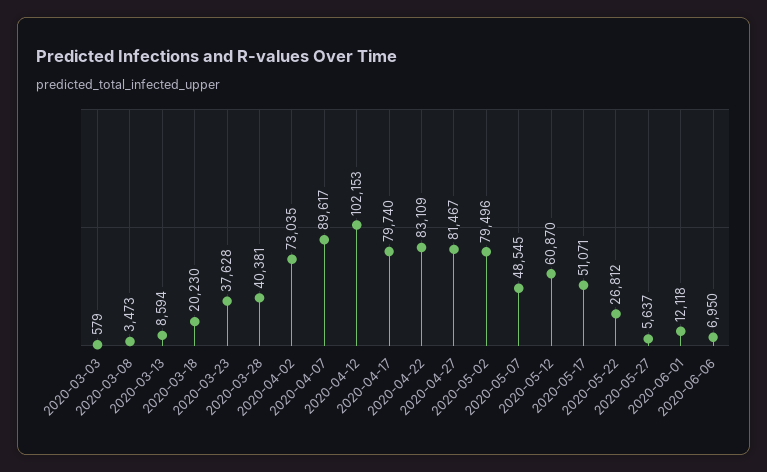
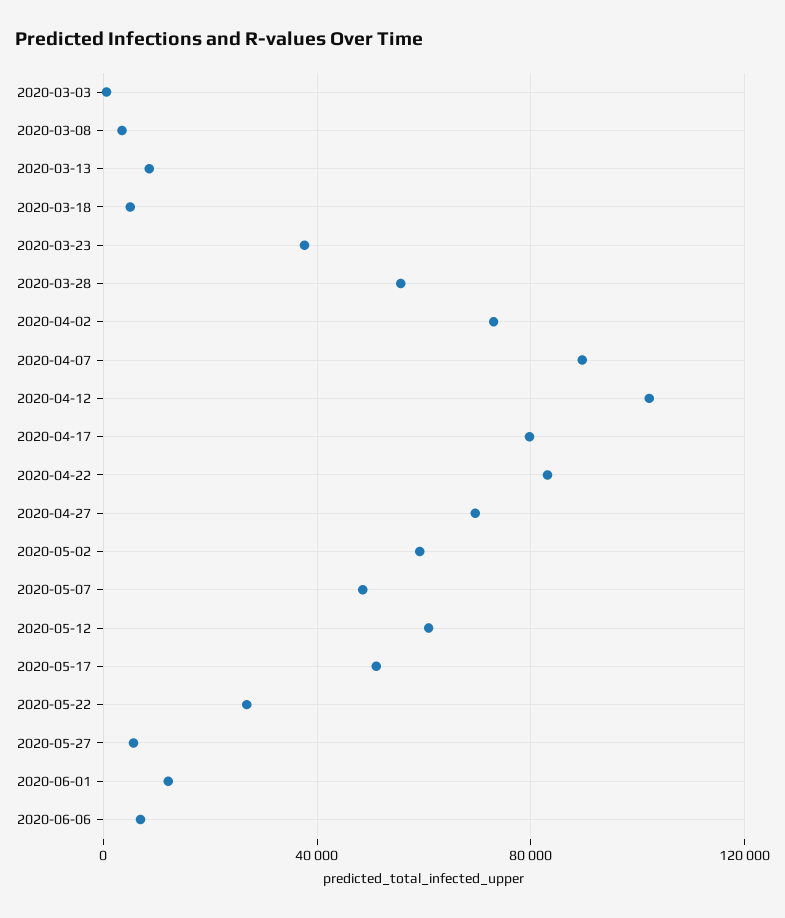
2020-03-18: 20230 -> 5000
2020-03-28: 40381 -> 55000
2020-04-27: 81467 -> 70000
2020-05-02: 79496 -> 60000

